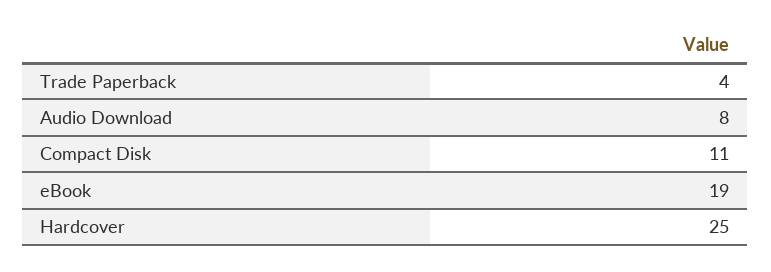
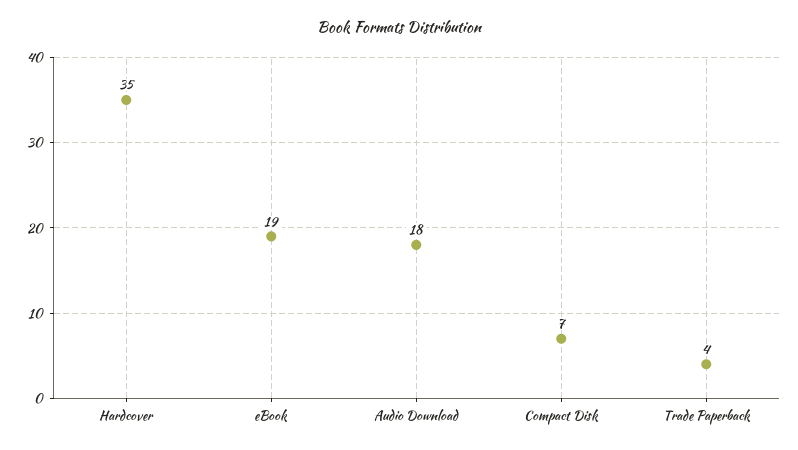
Audio Download: 8 -> 18
Compact Disk: 11 -> 7
Hardcover: 25 -> 35

